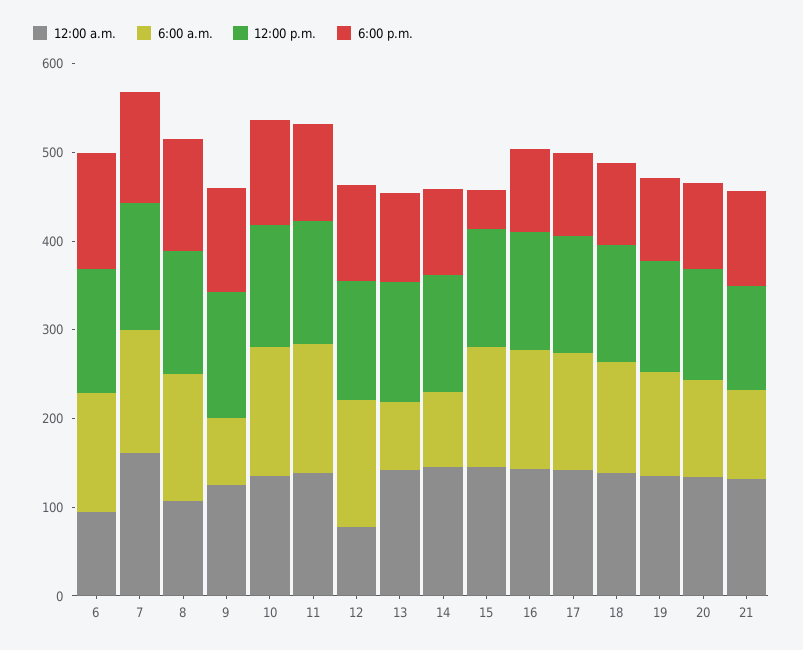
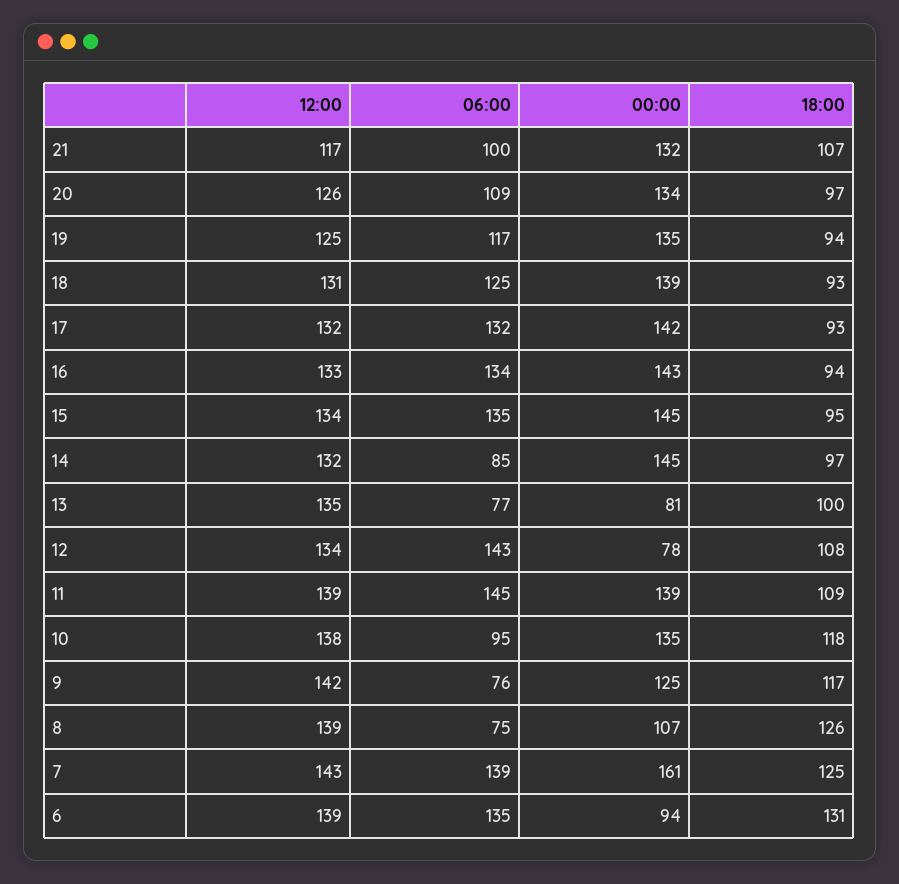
6:00 a.m., 8: 140 -> 75
6:00 a.m., 10: 140 -> 95
12:00 a.m., 13: 140 -> 81
6:00 p.m., 15: 40 -> 95

